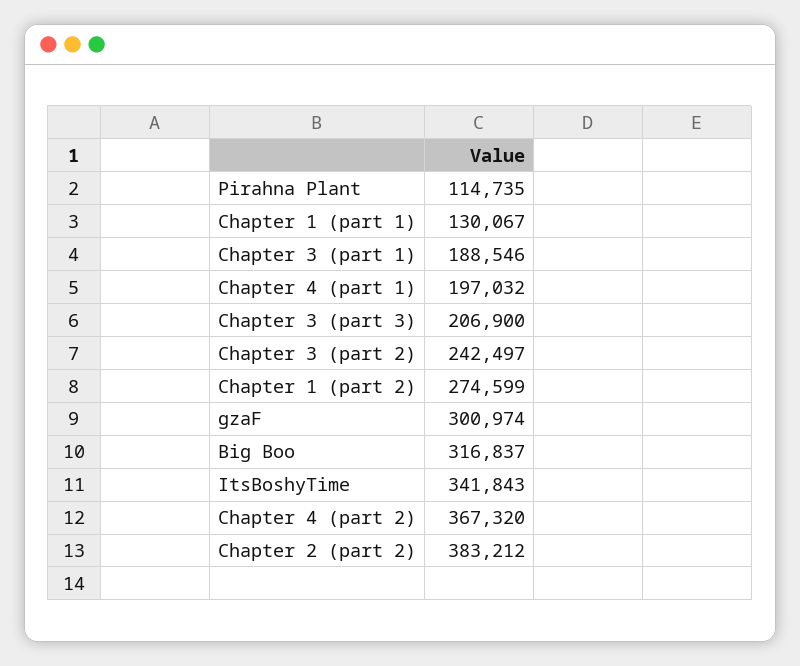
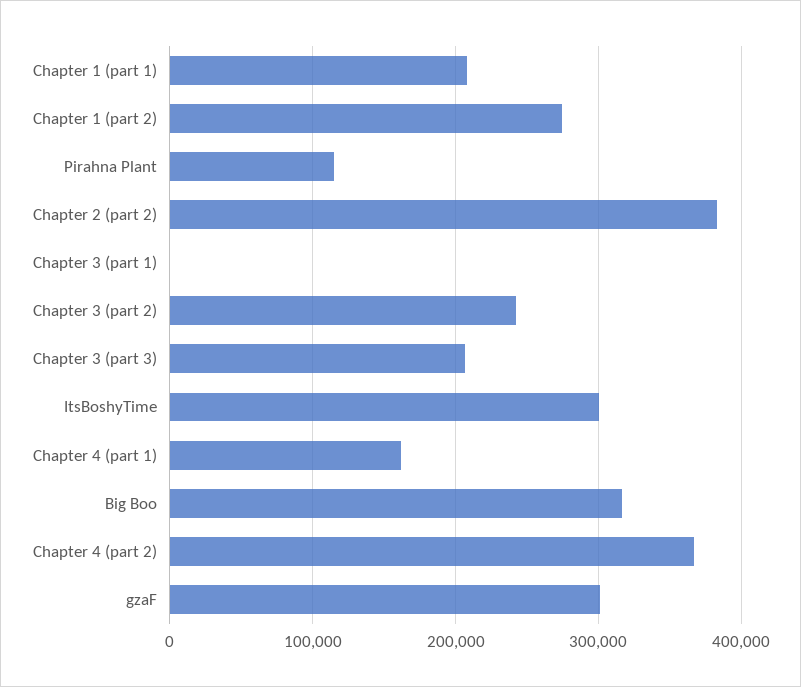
Chapter 1 (part 1): 130067 -> 210000
Chapter 3 (part 1): 188546 -> 0
Chapter 4 (part 1): 197032 -> 160000
ItsBoshyTime: 341843 -> 300000

